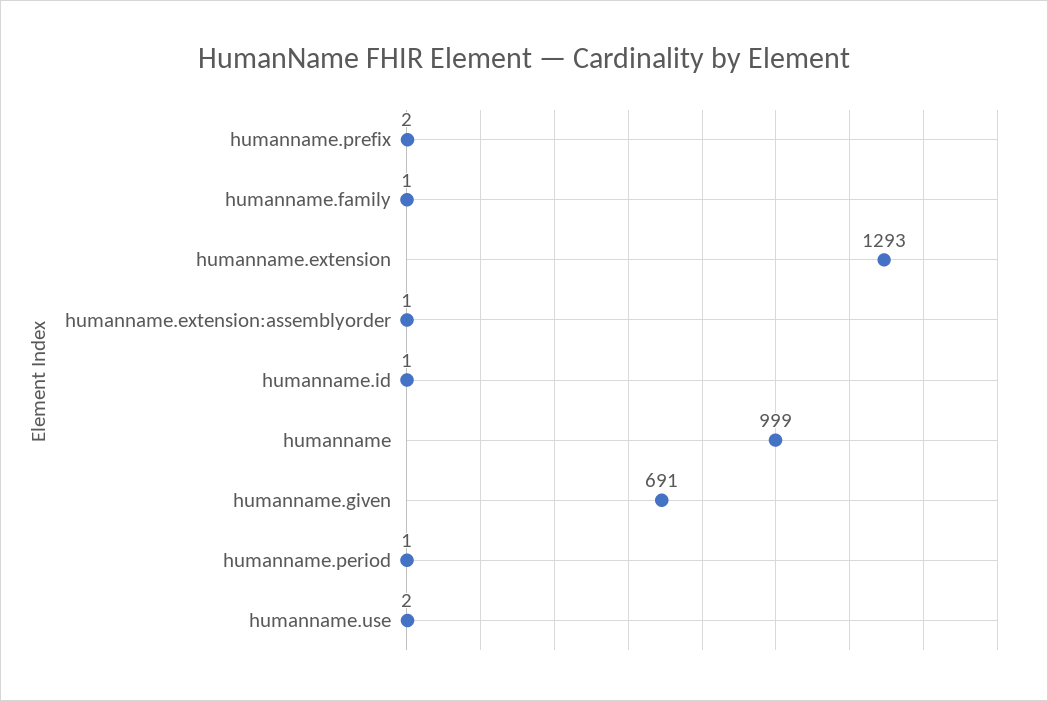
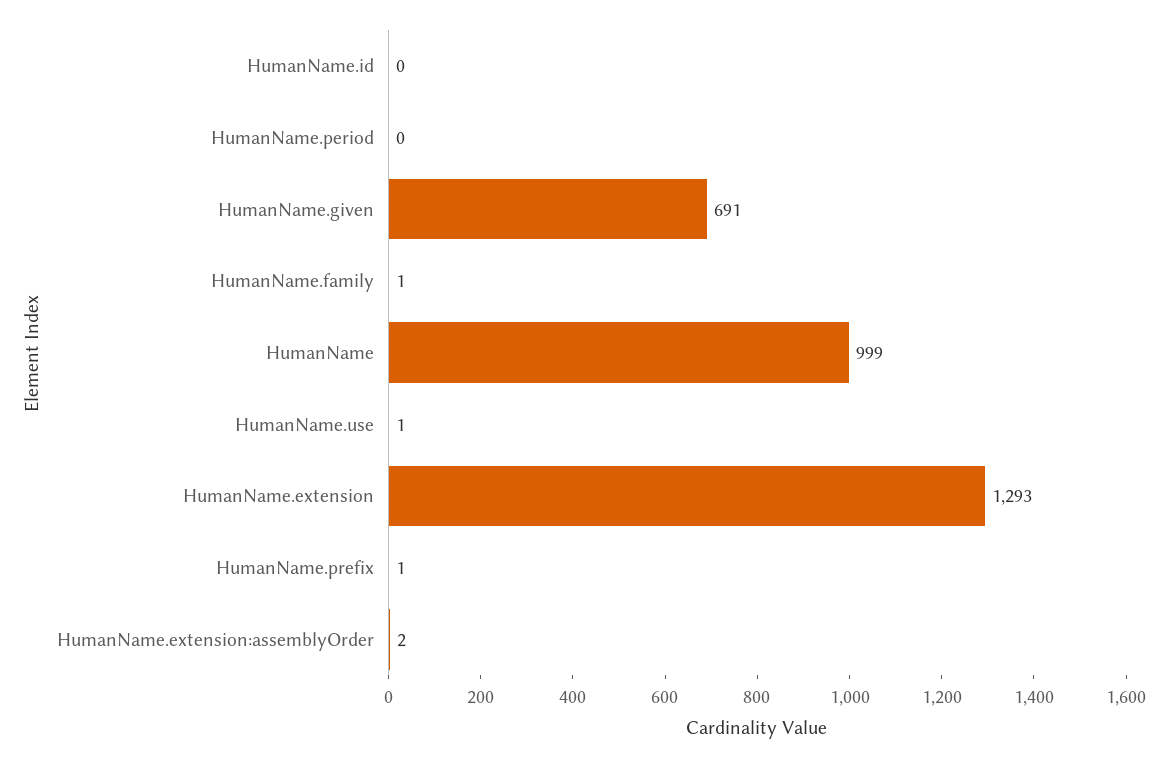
humanname.prefix: 2 -> 1
humanname.extension:assemblyorder: 1 -> 2
humanname.id: 1 -> 0
humanname.period: 1 -> 0
humanname.use: 2 -> 1

